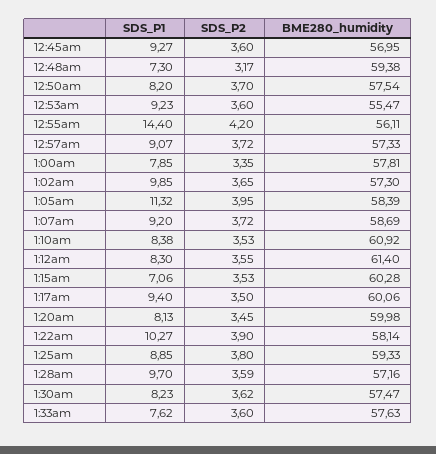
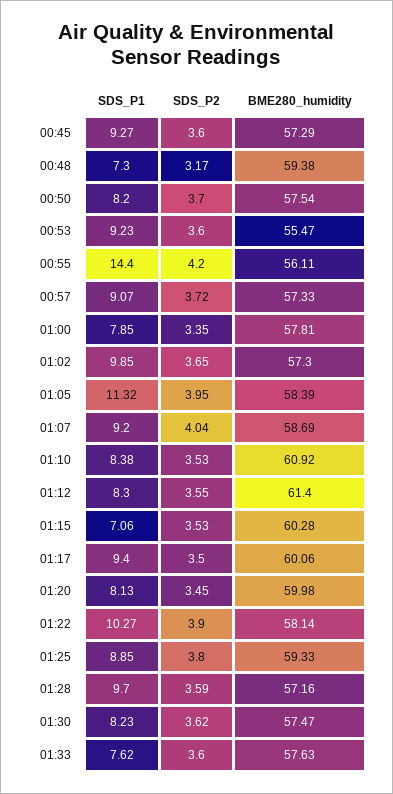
BME280_humidity, 12:45am: 56.95 -> 57.29
SDS_P2, 1:07am: 3.72 -> 4.04

